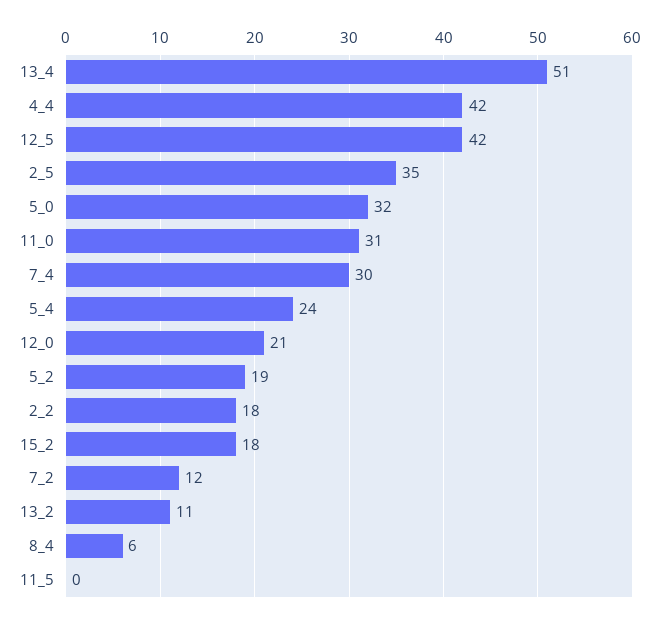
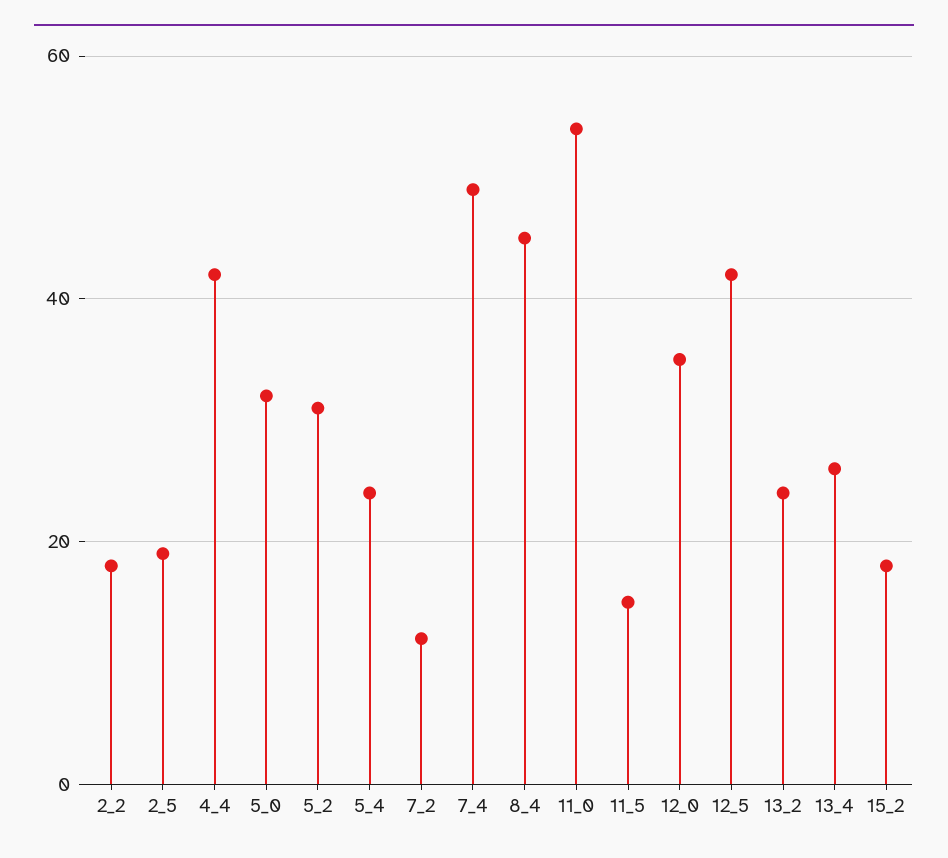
13_4: 51 -> 25
2_5: 35 -> 20
11_0: 31 -> 55
7_4: 30 -> 50
12_0: 21 -> 35
5_2: 19 -> 30
13_2: 11 -> 25
8_4: 6 -> 45
11_5: 0 -> 15

